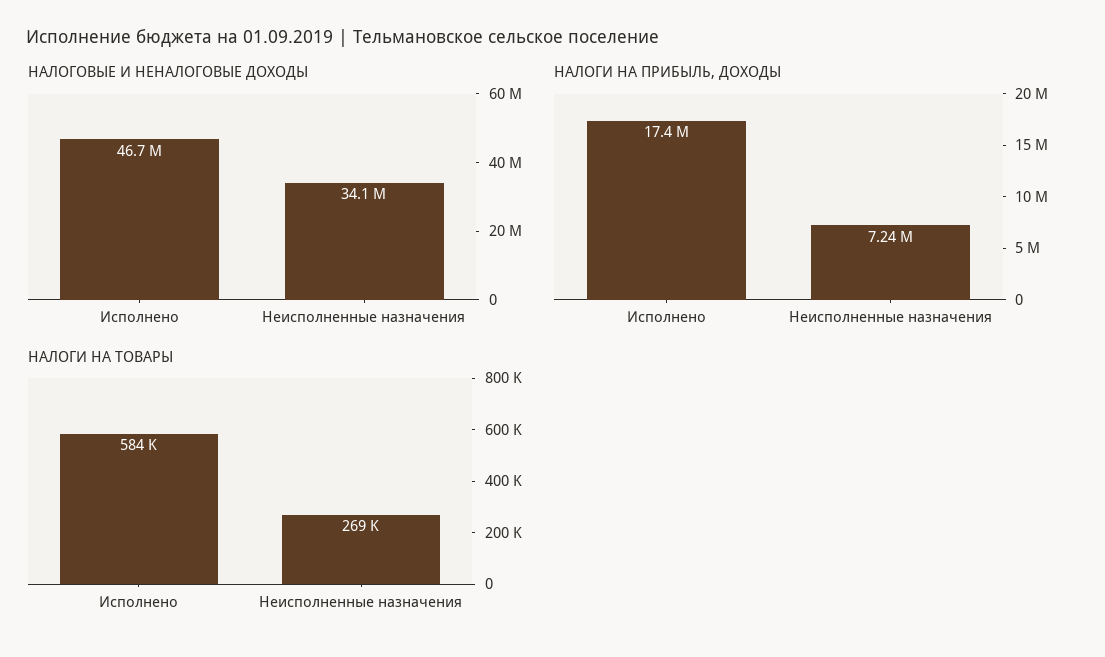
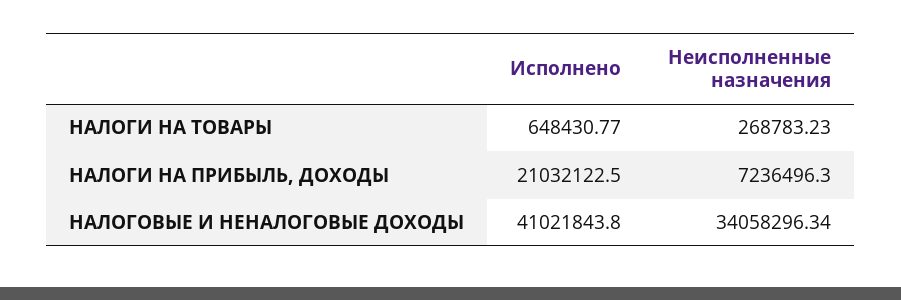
НАЛОГОВЫЕ И НЕНАЛОГОВЫЕ ДОХОДЫ, Исполнено: 46700000 -> 41021843.8
НАЛОГИ НА ПРИБЫЛЬ, ДОХОДЫ, Исполнено: 17400000 -> 21032122.5
НАЛОГИ НА ТОВАРЫ, Исполнено: 584000 -> 648430.77

